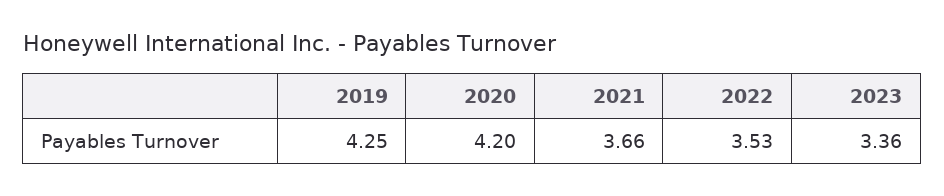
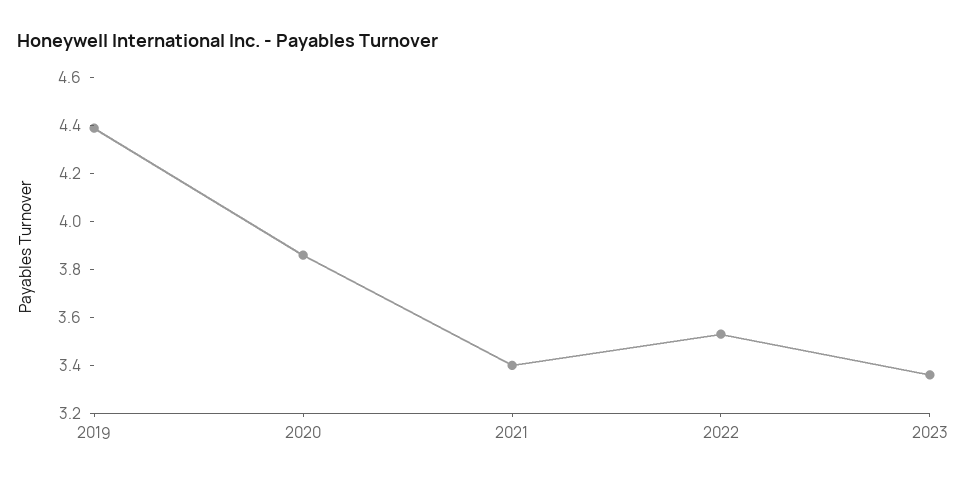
2019: 4.25 -> 4.4
2020: 4.2 -> 3.85
2021: 3.66 -> 3.4

